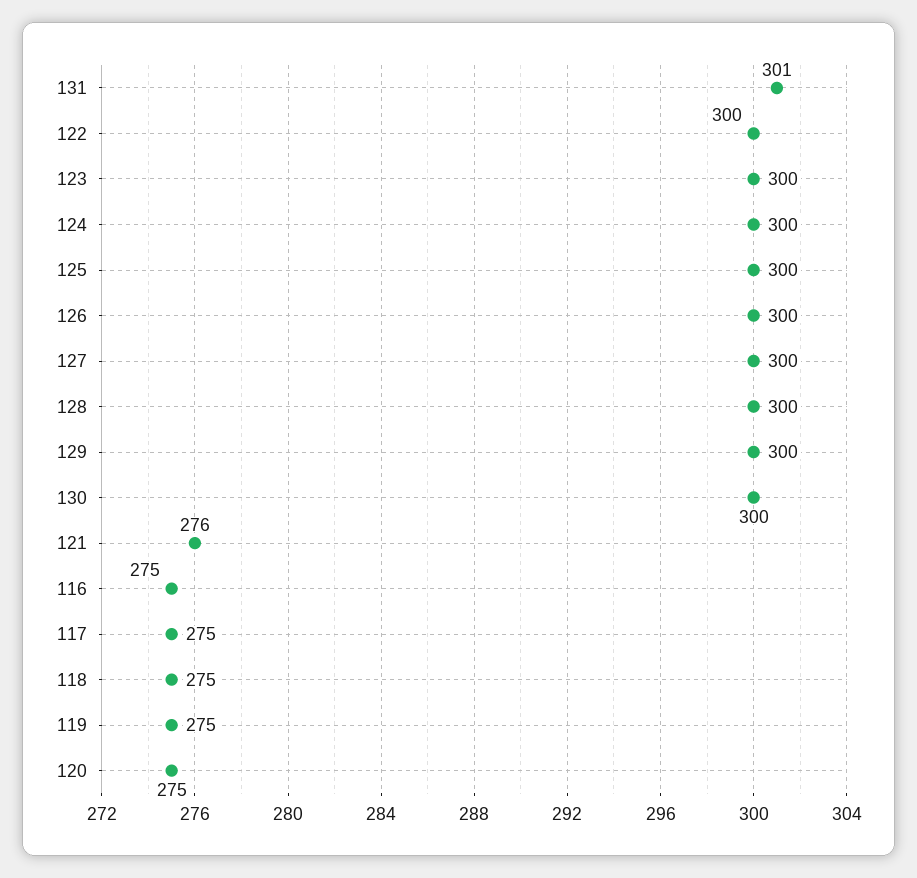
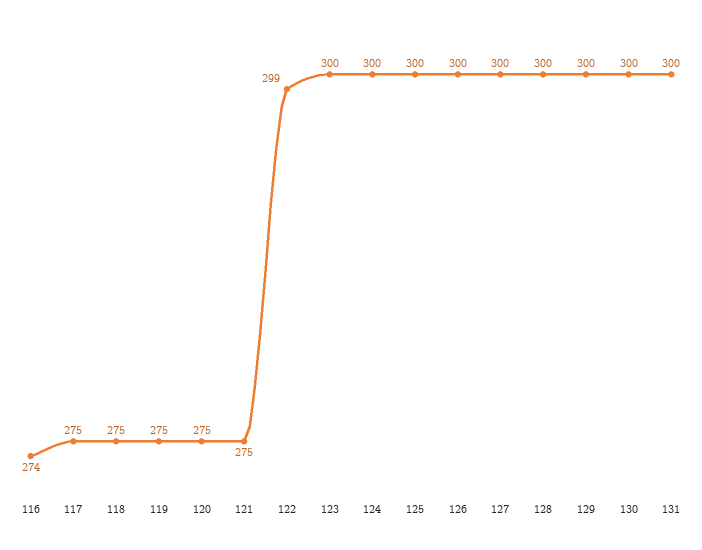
131: 301 -> 300
122: 300 -> 299
121: 276 -> 275
116: 275 -> 274

